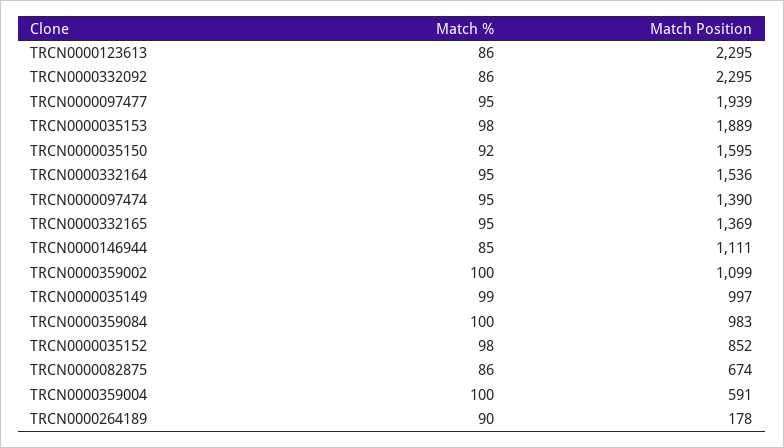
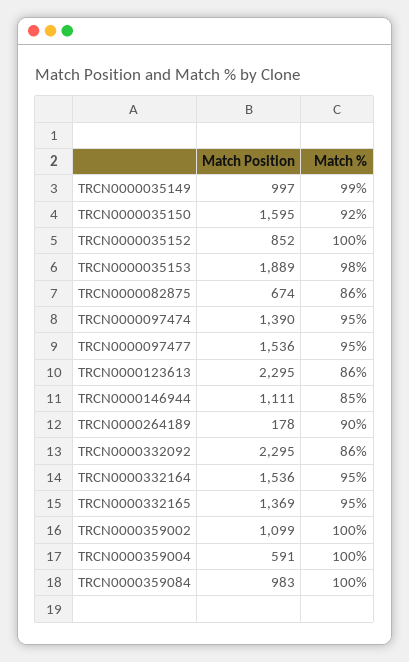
Match Position, TRCN0000097477: 1939 -> 1536
Match %, TRCN0000035152: 98 -> 100

